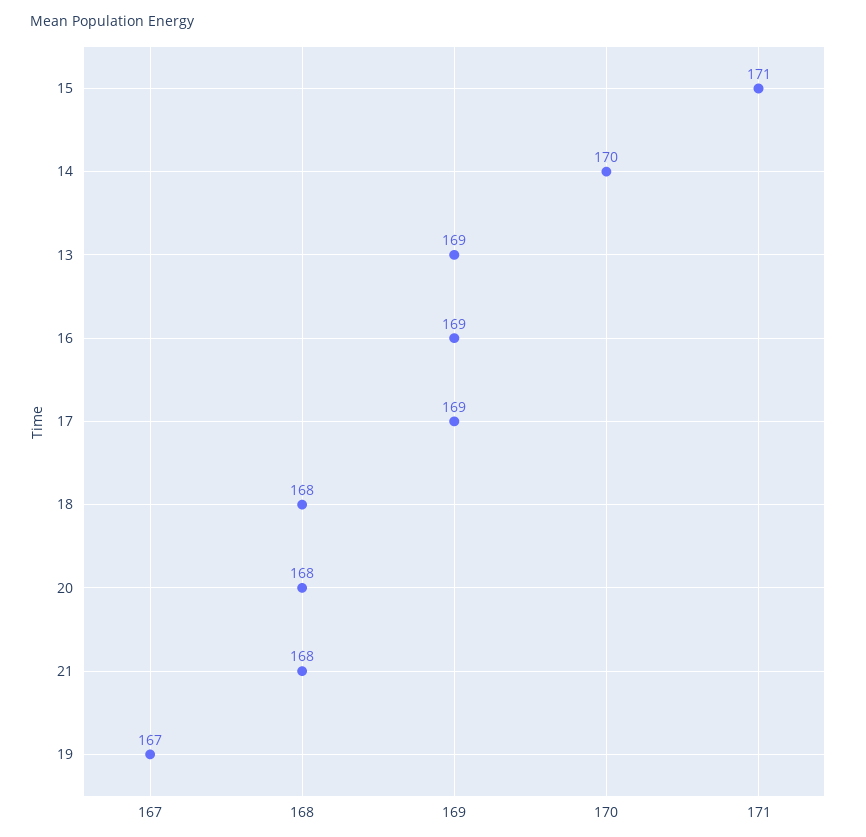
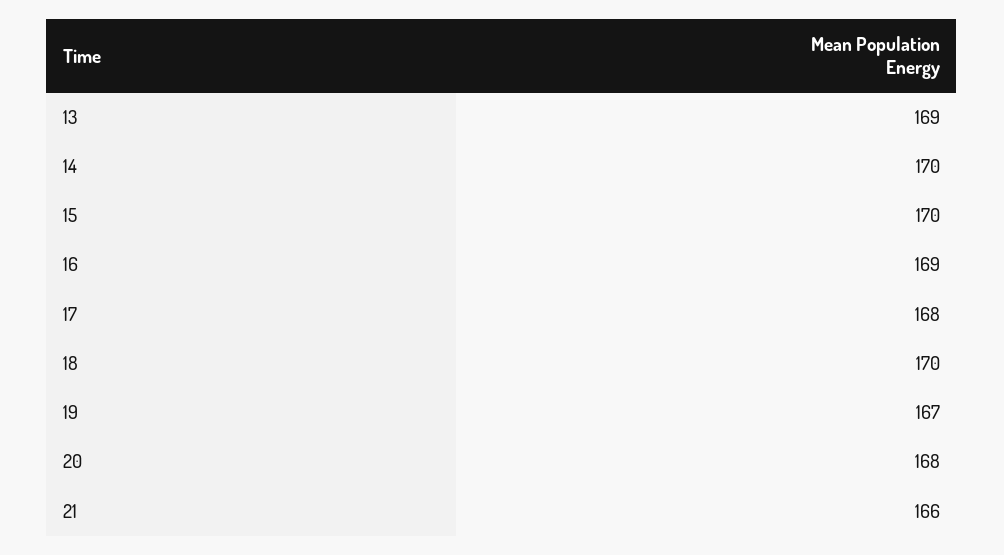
15: 171 -> 170
17: 169 -> 168
18: 168 -> 170
21: 168 -> 166

